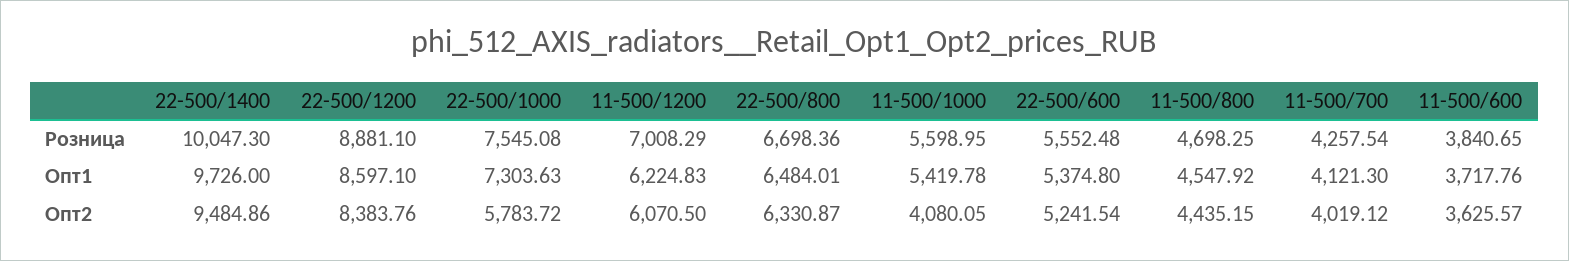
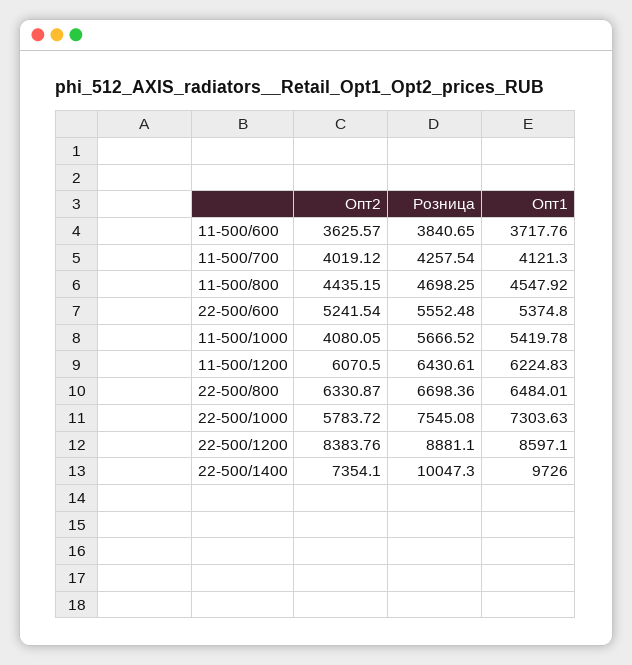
11-500/1200, Розница: 7008.29 -> 6430.61
11-500/1000, Розница: 5598.95 -> 5666.52
22-500/1400, Опт2: 9484.86 -> 7354.1

